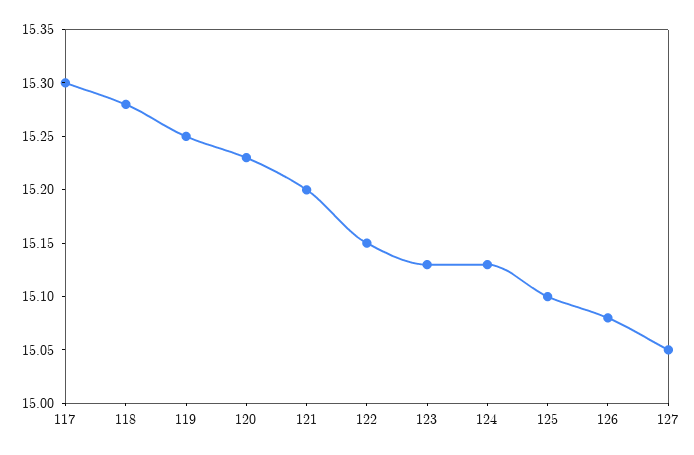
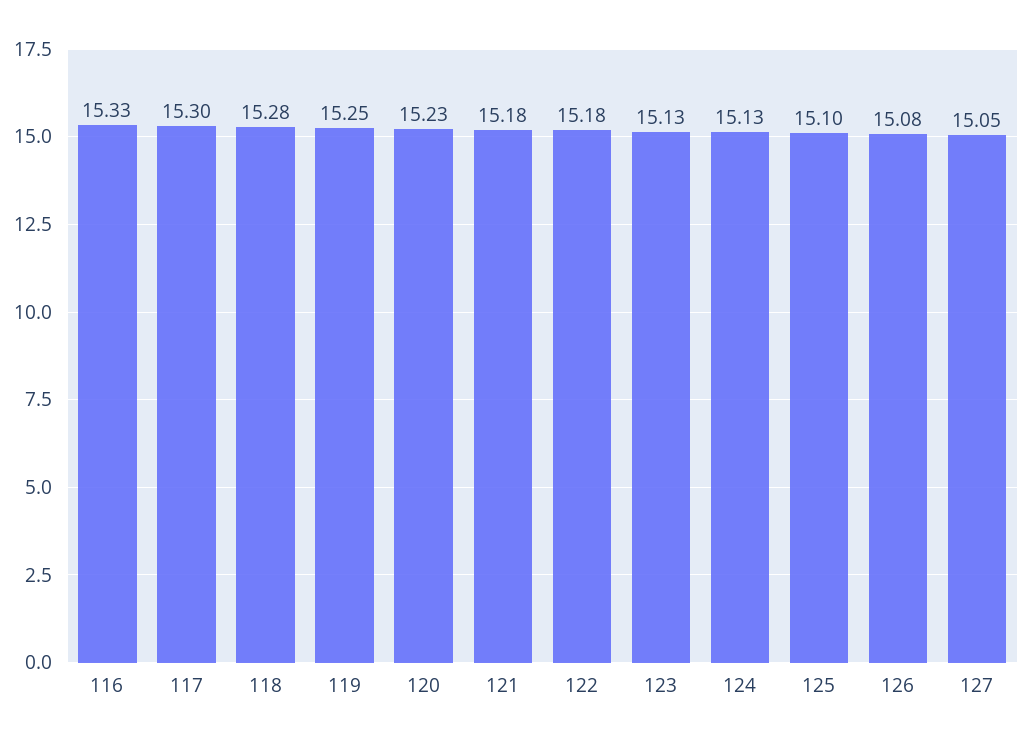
121: 15.2 -> 15.18
122: 15.15 -> 15.18
116: none -> 15.33

